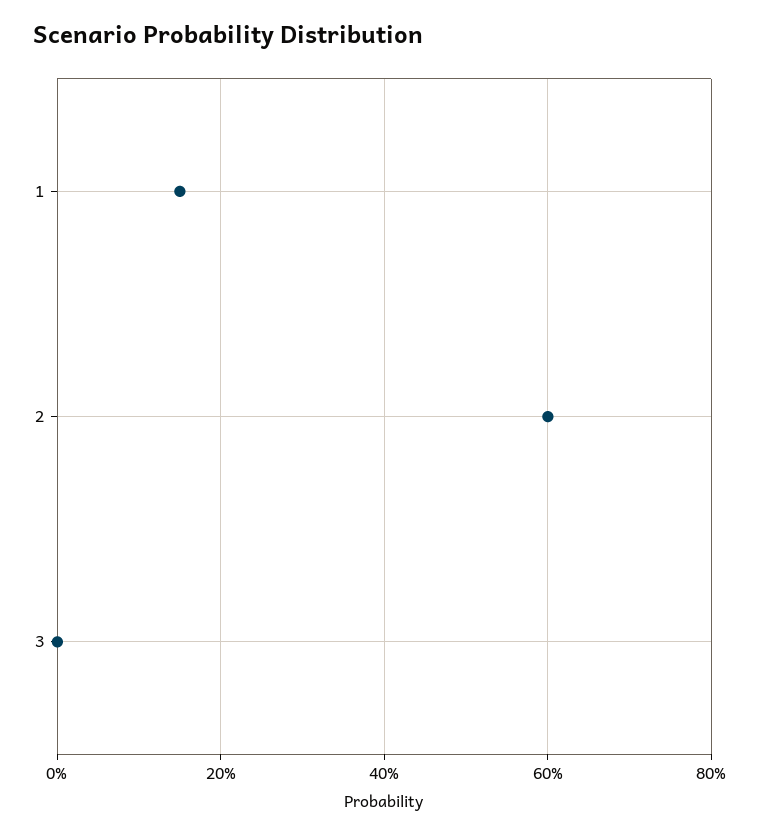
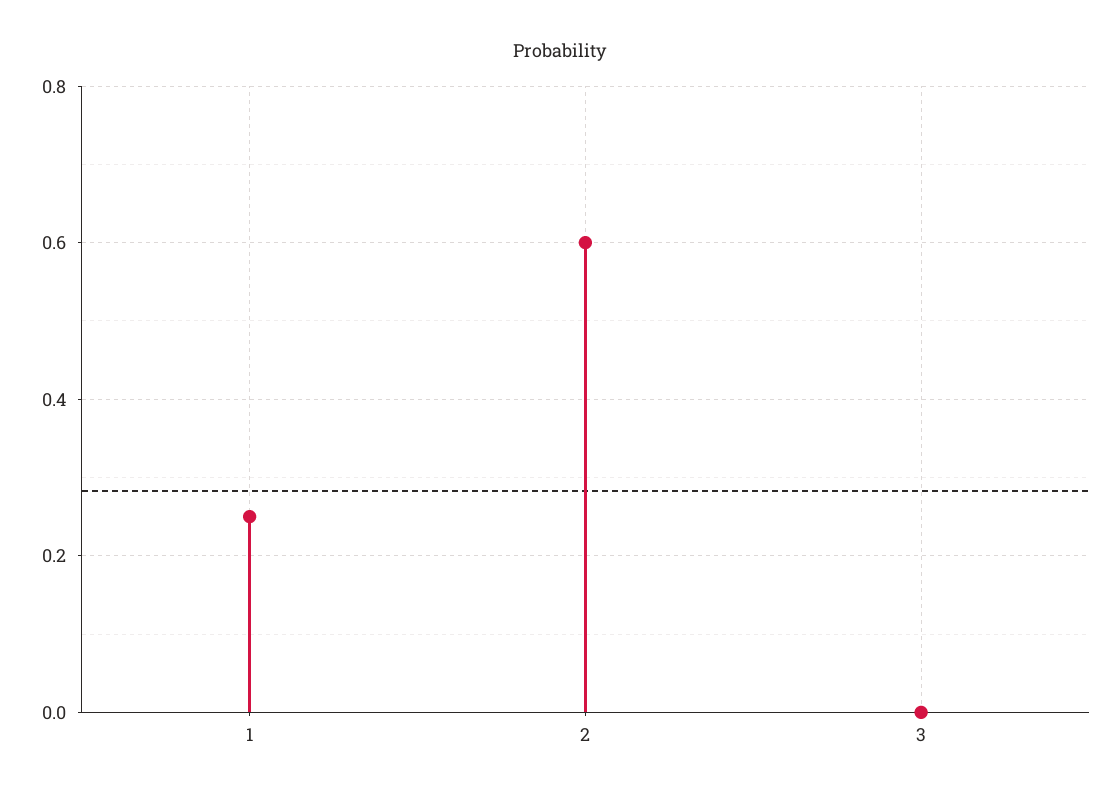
1: 0.15 -> 0.25

